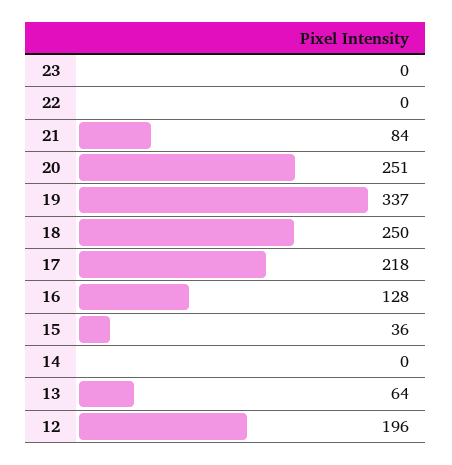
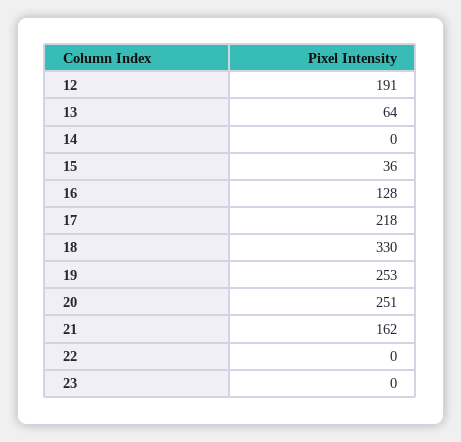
21: 84 -> 162
19: 337 -> 253
18: 250 -> 330
12: 196 -> 191

